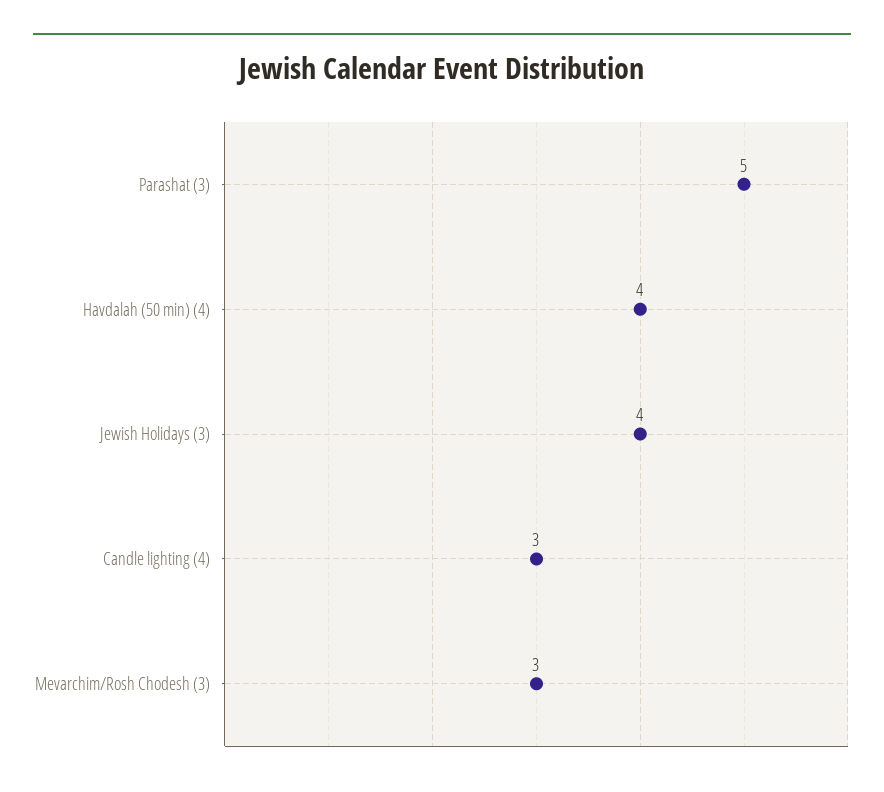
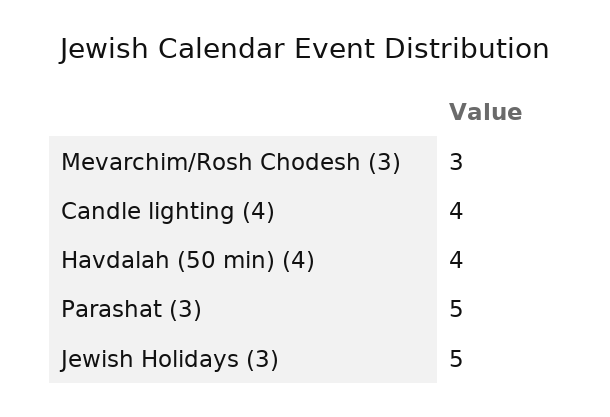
Jewish Holidays (3): 4 -> 5
Candle lighting (4): 3 -> 4

